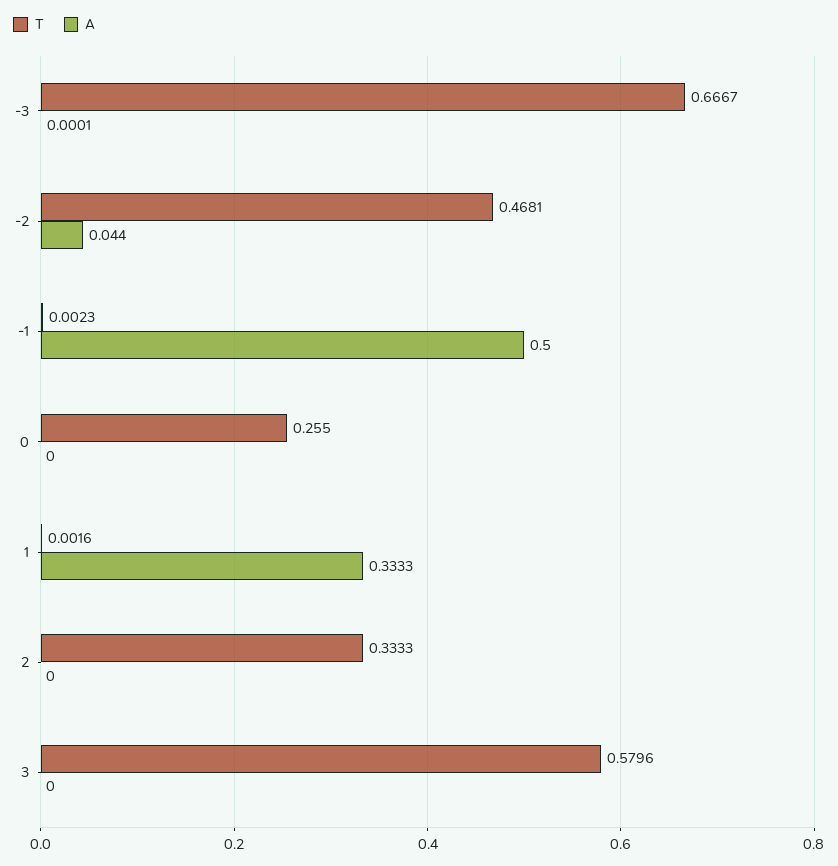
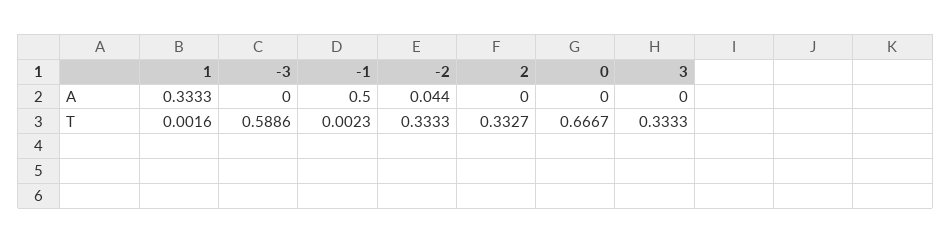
T, -3: 0.6667 -> 0.5886
A, -3: 0.0001 -> 0
T, -2: 0.4681 -> 0.3333
T, 0: 0.255 -> 0.6667
T, 2: 0.3333 -> 0.3327
T, 3: 0.5796 -> 0.3333

